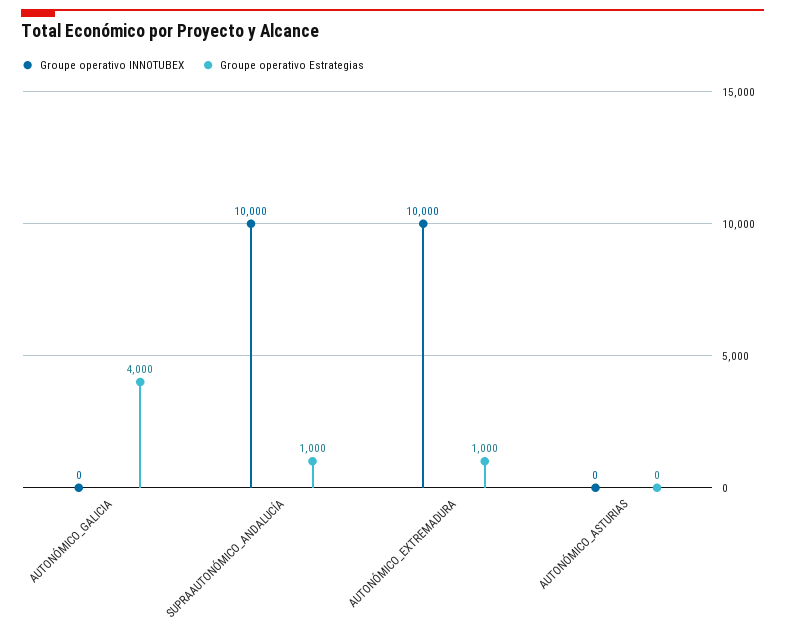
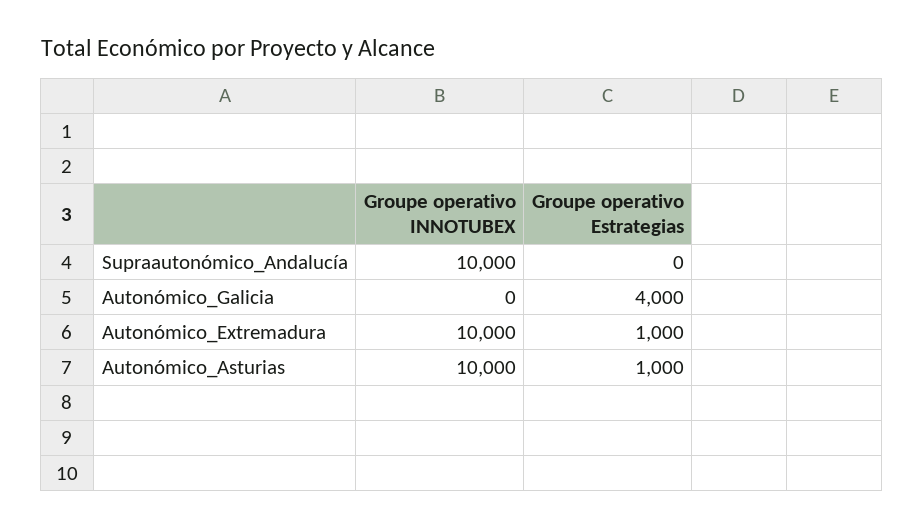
Groupe operativo Estrategias, SUPRAAUTONÓMICO_ANDALUCÍA: 1000 -> 0
Groupe operativo INNOTUBEX, AUTONÓMICO_ASTURIAS: 0 -> 10000
Groupe operativo Estrategias, AUTONÓMICO_ASTURIAS: 0 -> 1000

